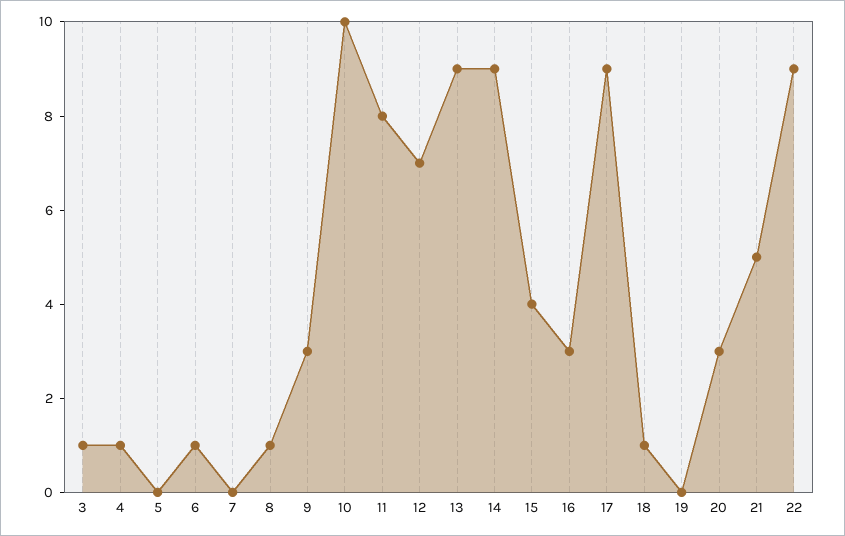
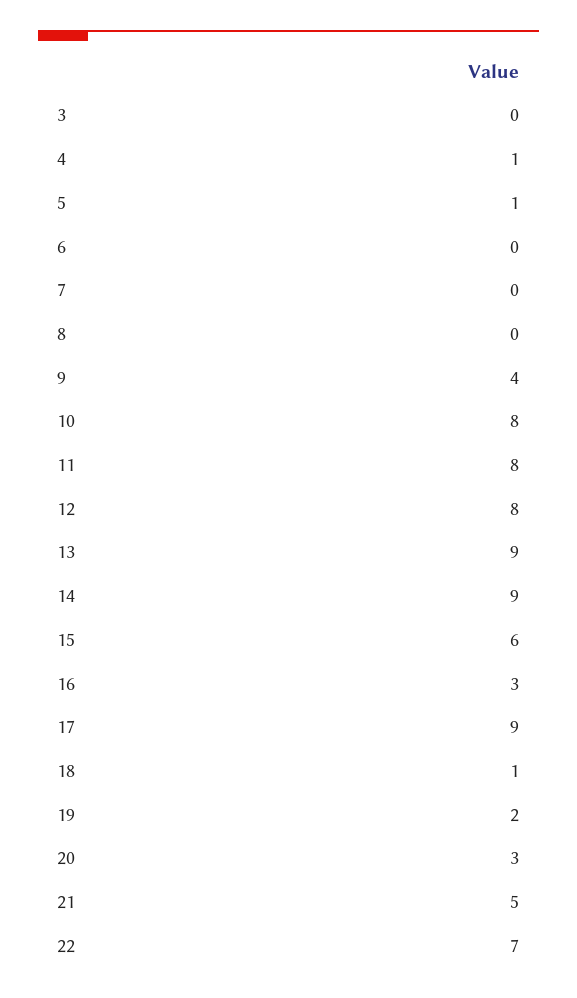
3: 1 -> 0
5: 0 -> 1
6: 1 -> 0
8: 1 -> 0
9: 3 -> 4
10: 10 -> 8
12: 7 -> 8
15: 4 -> 6
19: 0 -> 2
22: 9 -> 7

